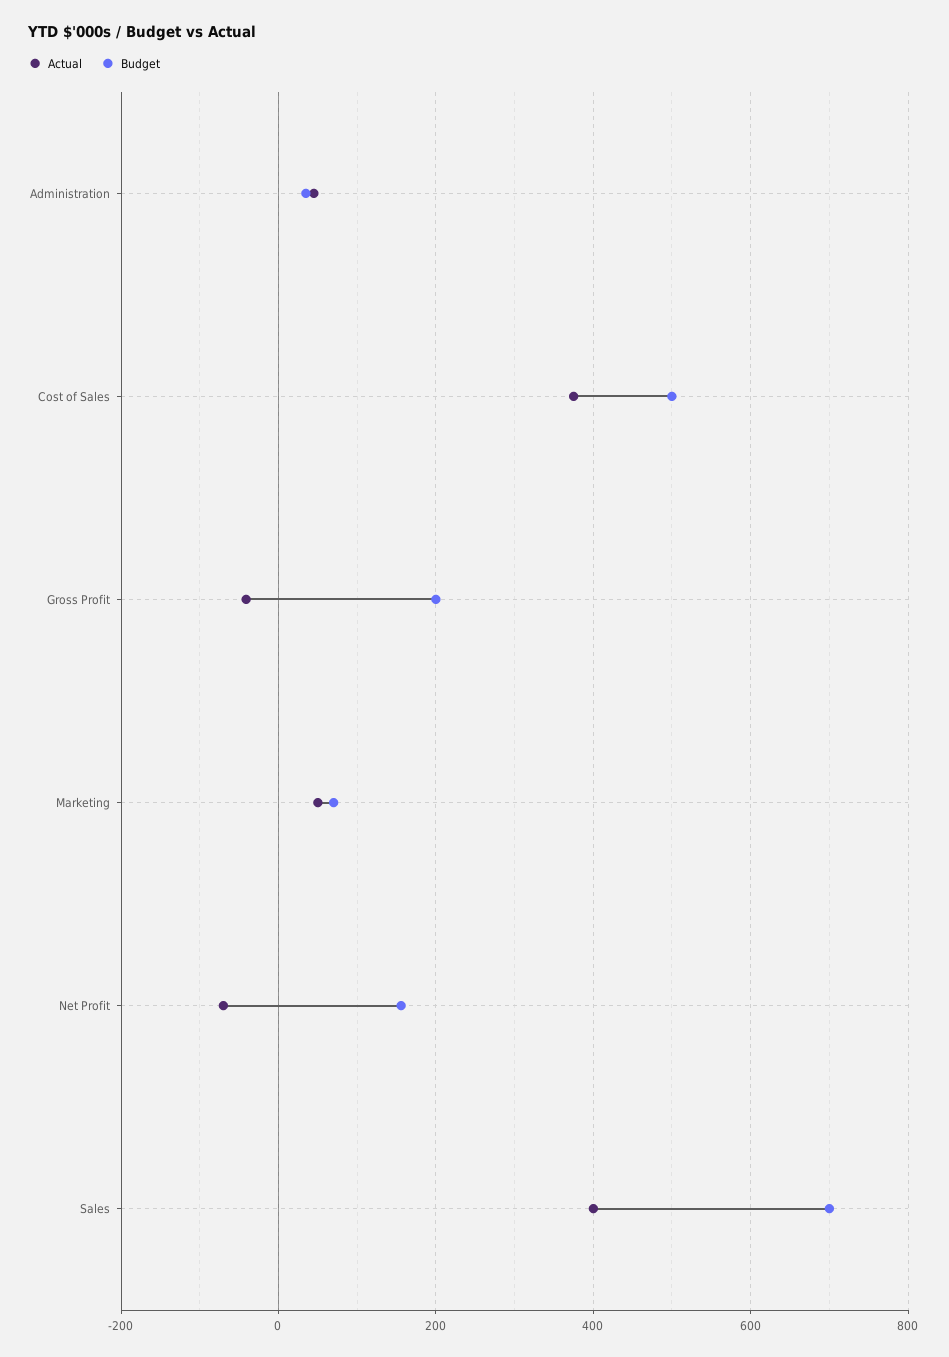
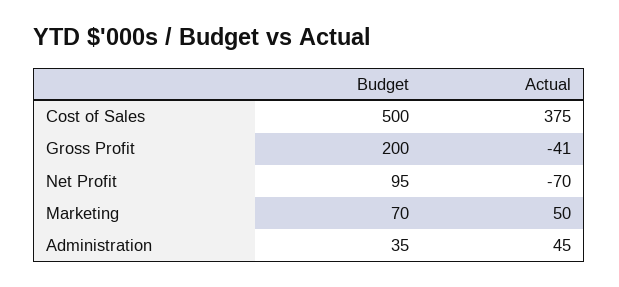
Budget, Net Profit: 160 -> 95
Actual, Sales: 400 -> none
Budget, Sales: 700 -> none

